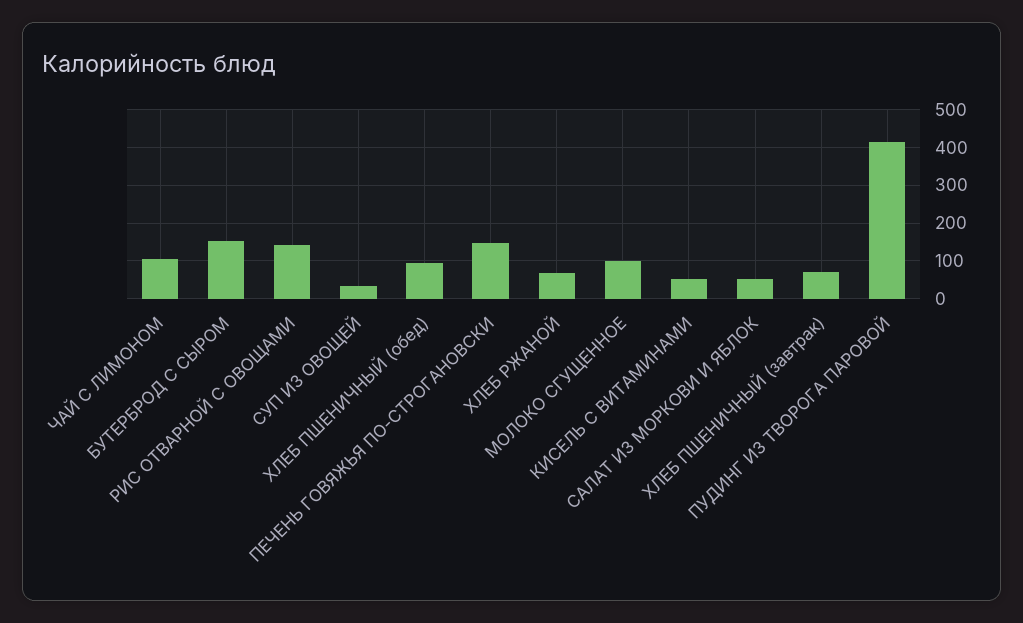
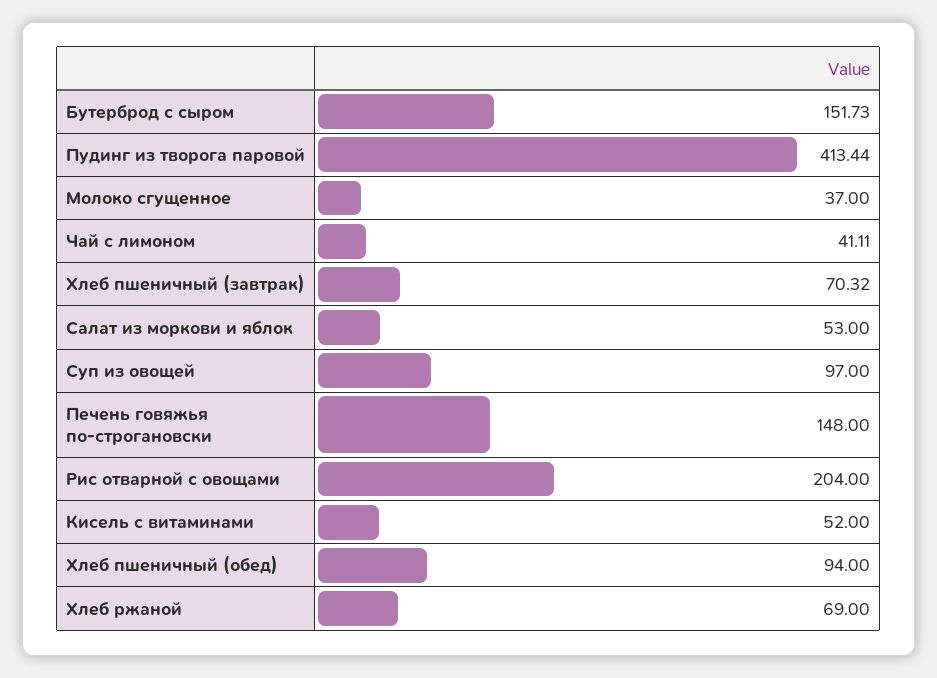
ЧАЙ С ЛИМОНОМ: 100 -> 41.11
РИС ОТВАРНОЙ С ОВОЩАМИ: 140 -> 204
СУП ИЗ ОВОЩЕЙ: 40 -> 97
МОЛОКО СГУЩЕННОЕ: 100 -> 37

